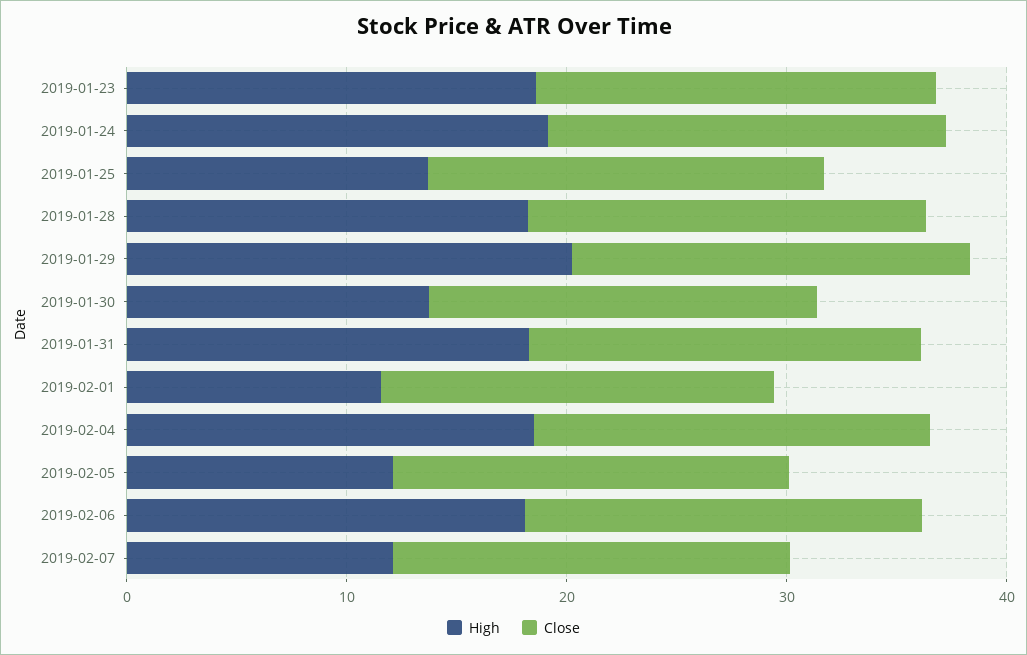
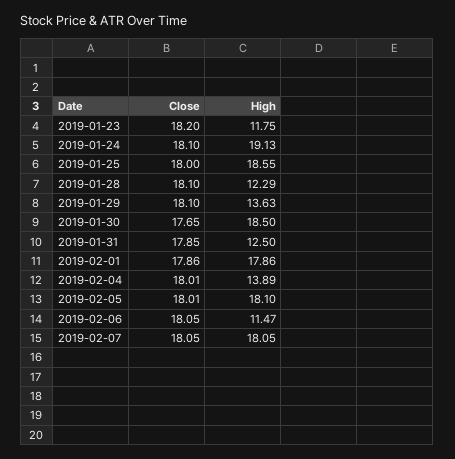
High, 2019-01-23: 18 -> 11.75
High, 2019-01-25: 14 -> 18.55
High, 2019-01-28: 18 -> 12.29
High, 2019-01-29: 20 -> 13.63
High, 2019-01-30: 14 -> 18.5
High, 2019-01-31: 18 -> 12.5
High, 2019-02-01: 12 -> 17.86
High, 2019-02-04: 18 -> 13.89
High, 2019-02-05: 12 -> 18.1
High, 2019-02-06: 18 -> 11.47
High, 2019-02-07: 12 -> 18.05

